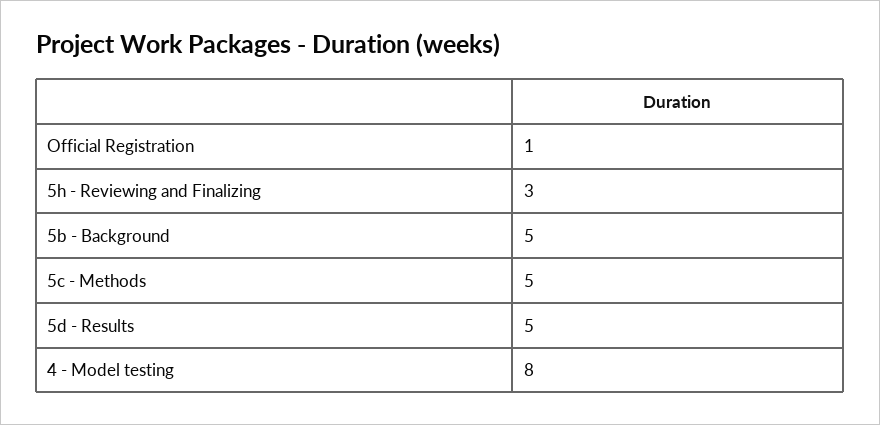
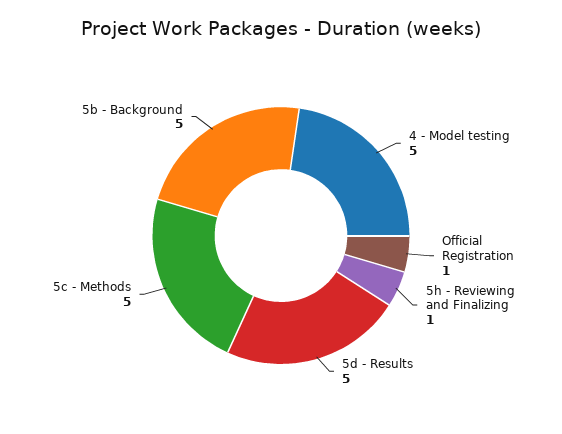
5h - Reviewing and Finalizing: 3 -> 1
4 - Model testing: 8 -> 5

